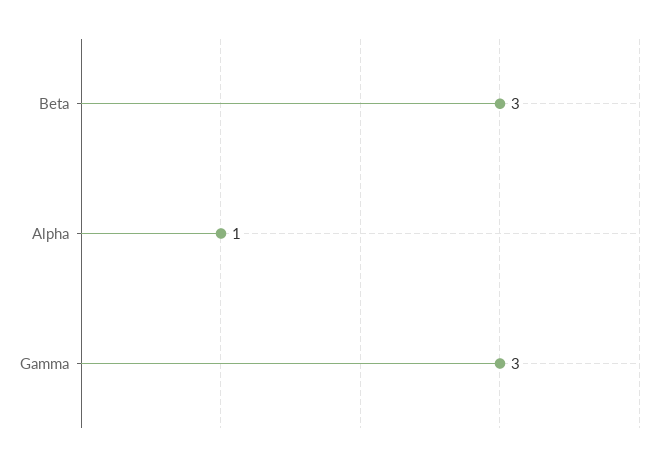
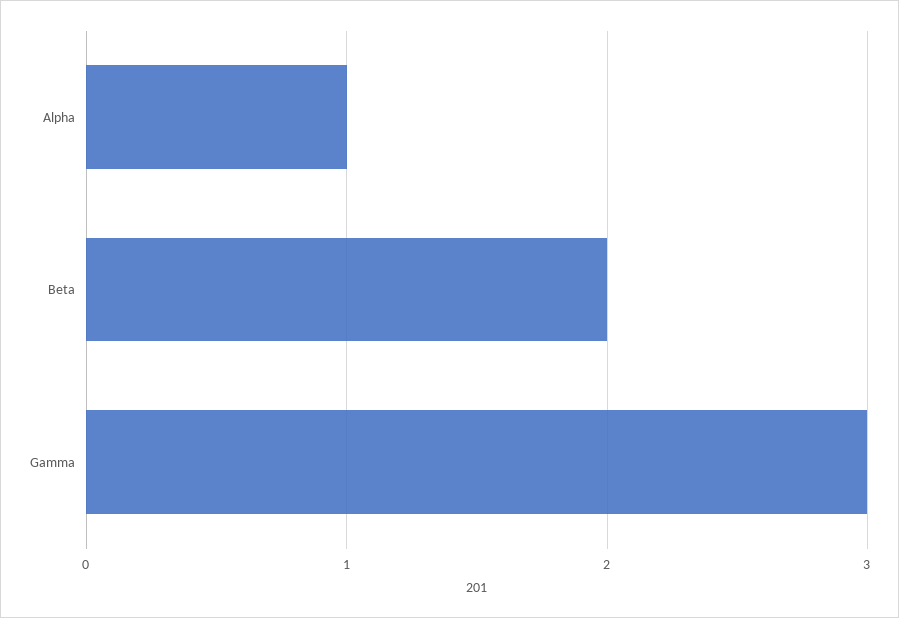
Beta: 3 -> 2

